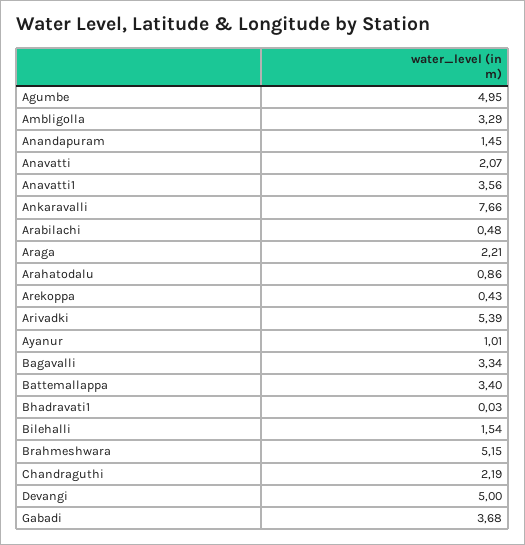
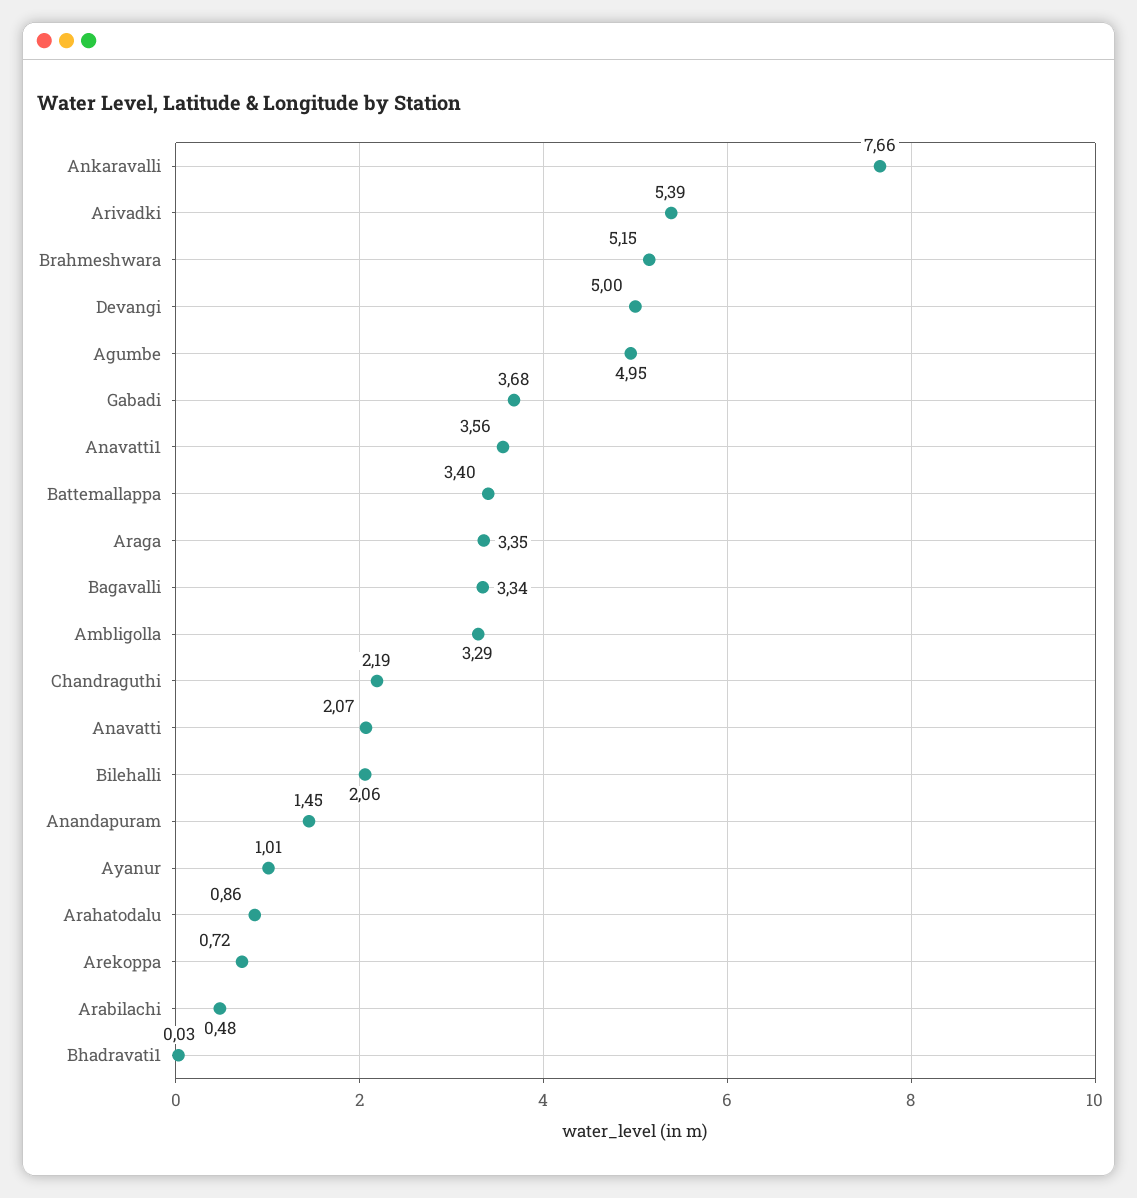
Araga: 2.21 -> 3.35
Arekoppa: 0.43 -> 0.72
Bilehalli: 1.54 -> 2.06

